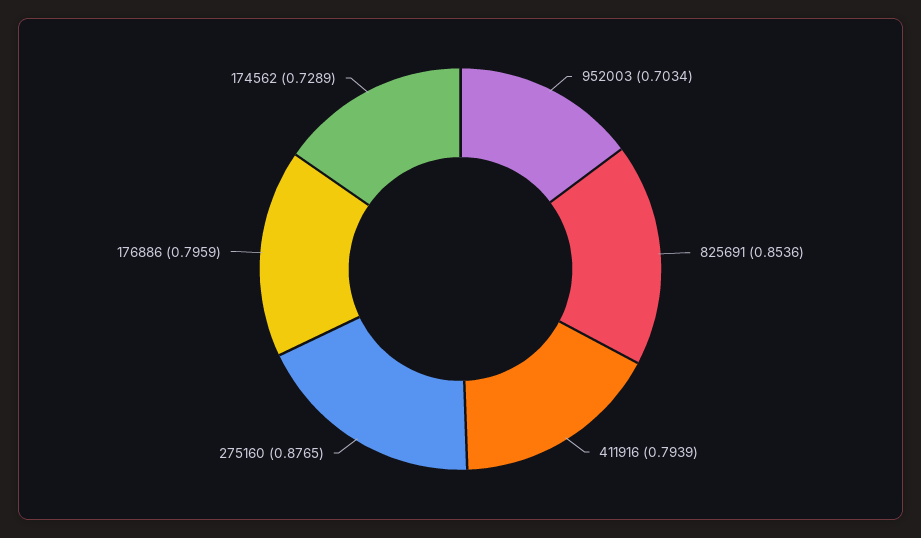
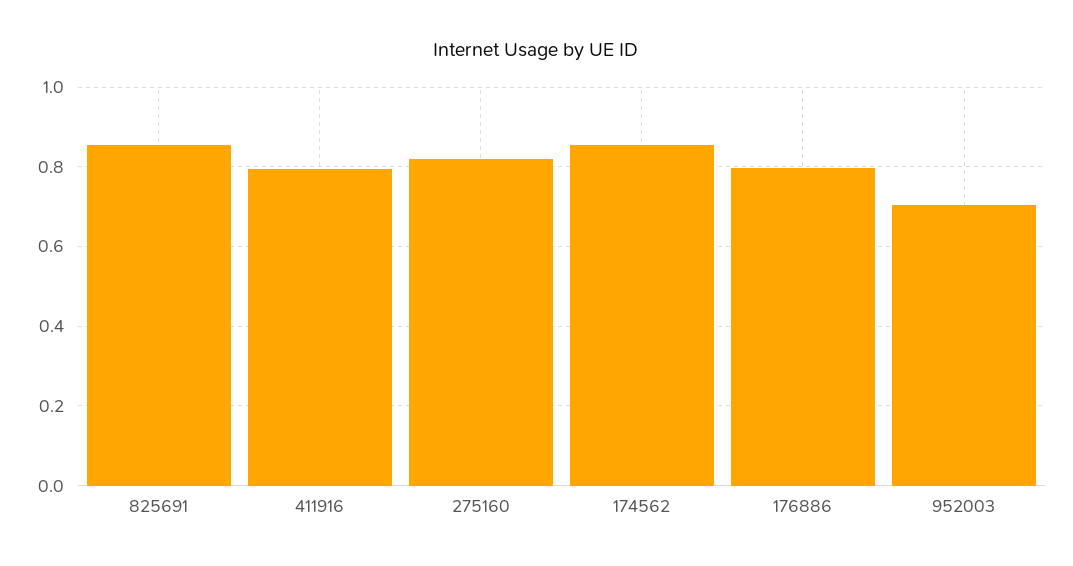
275160: 0.8765 -> 0.82
174562: 0.7289 -> 0.86

